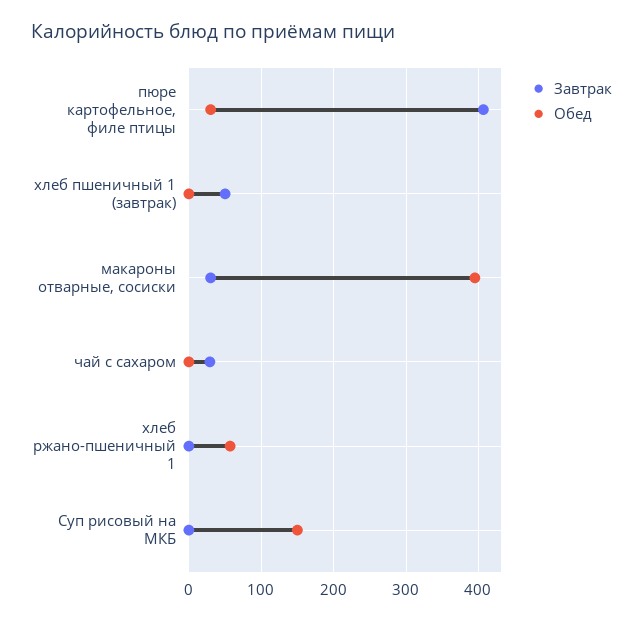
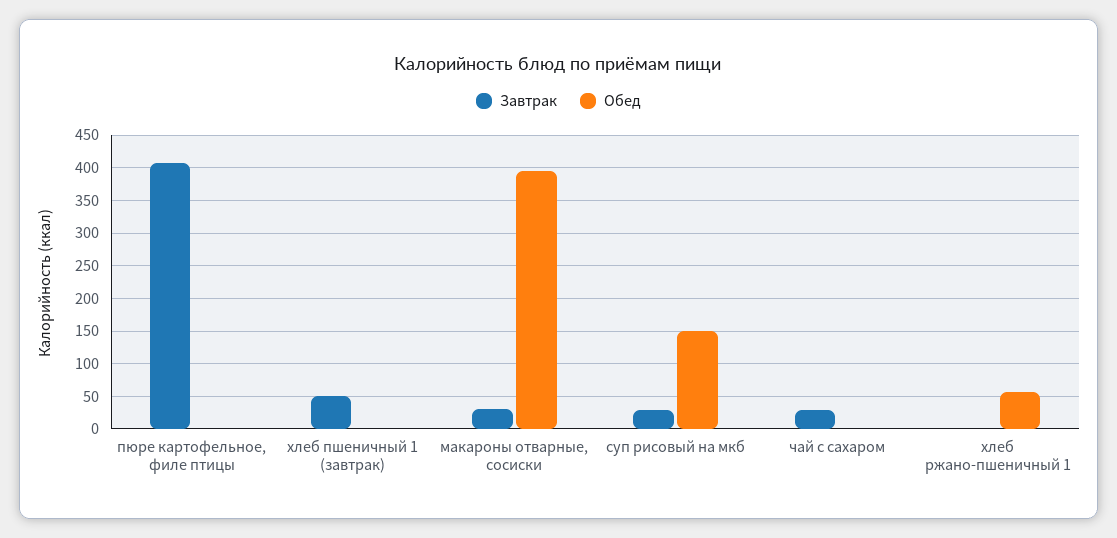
Обед, пюре картофельное, филе птицы: 30 -> 0
Завтрак, Суп рисовый на МКБ: 0 -> 30

